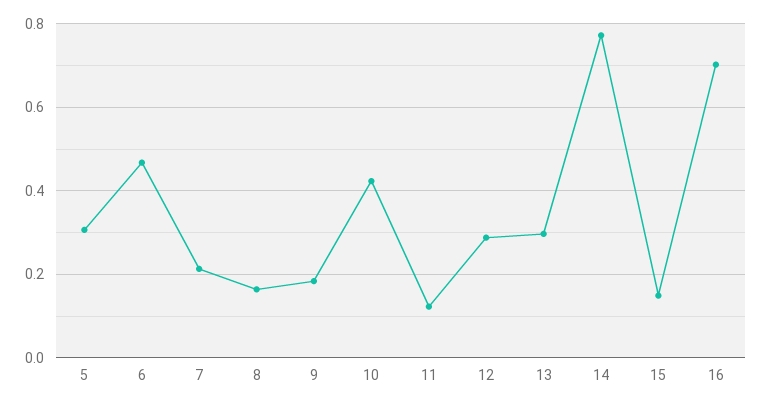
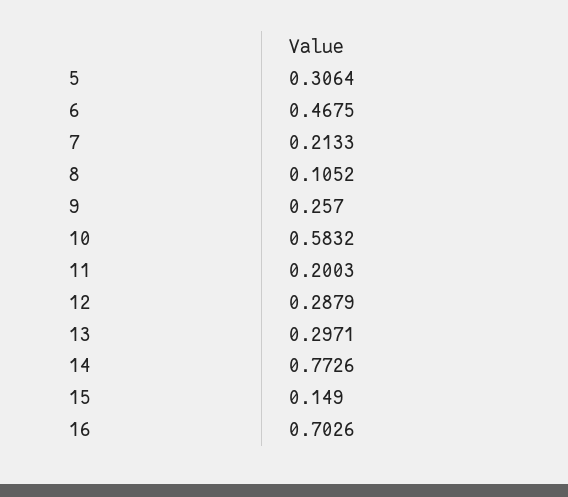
8: 0.16 -> 0.1052
9: 0.18 -> 0.257
10: 0.42 -> 0.5832
11: 0.12 -> 0.2003

